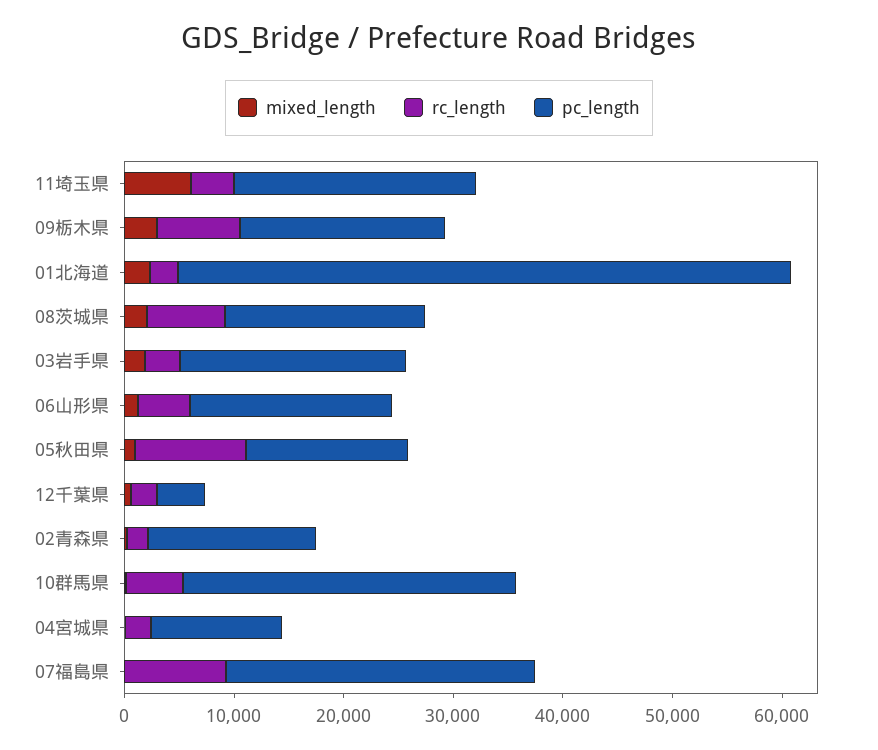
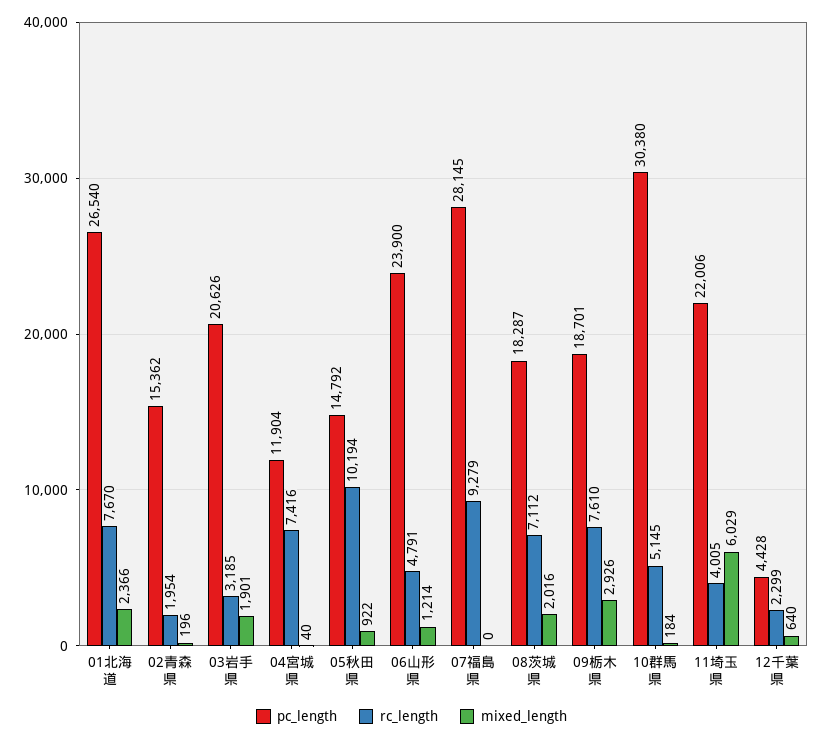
rc_length, 01北海道: 2000 -> 7670
pc_length, 01北海道: 56000 -> 26540
pc_length, 06山形県: 18000 -> 23900
rc_length, 04宮城県: 2000 -> 7416

